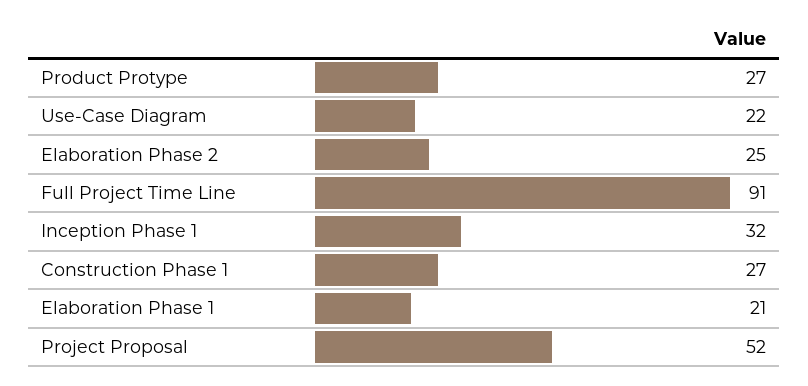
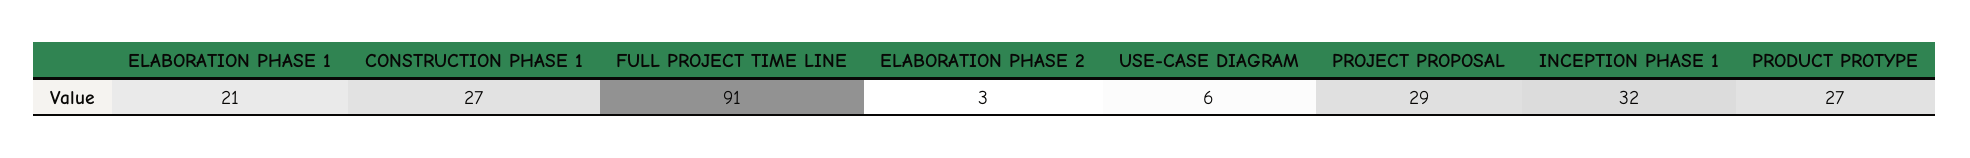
Use-Case Diagram: 22 -> 6
Elaboration Phase 2: 25 -> 3
Project Proposal: 52 -> 29

